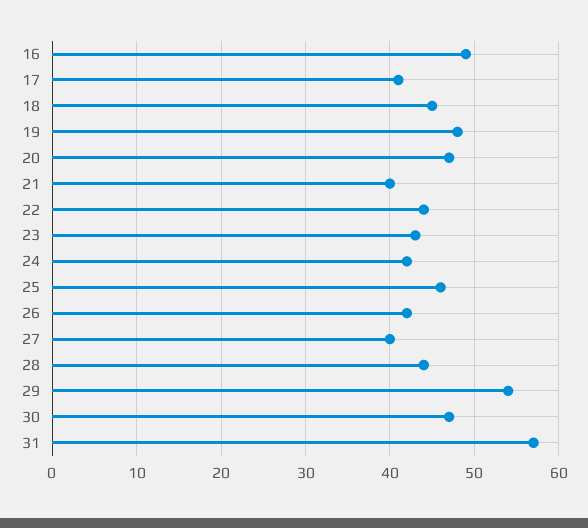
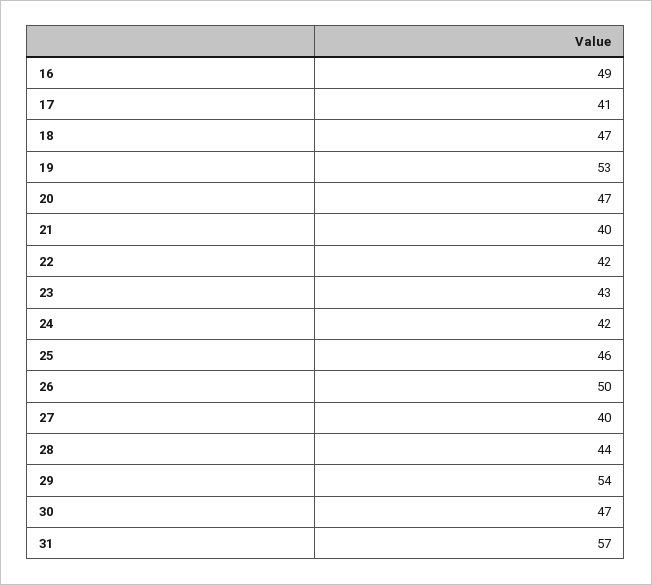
18: 45 -> 47
19: 48 -> 53
22: 44 -> 42
26: 42 -> 50

